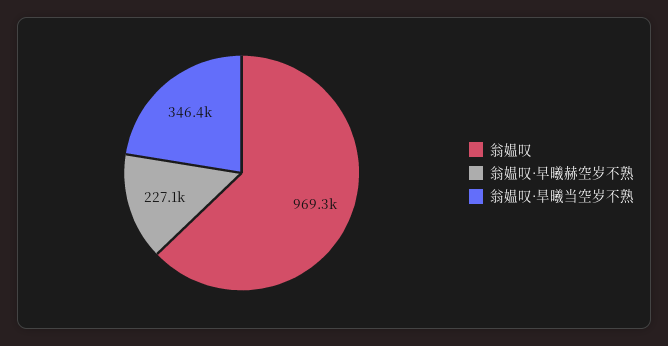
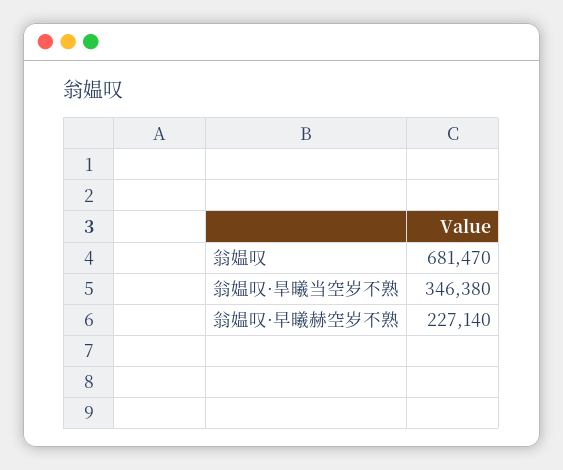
翁媪叹: 969300 -> 681470

